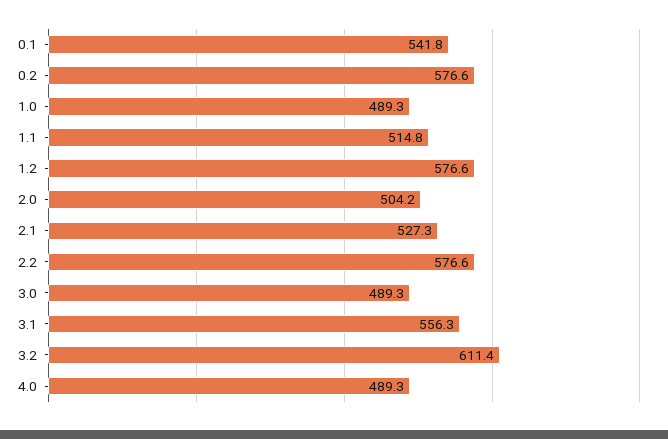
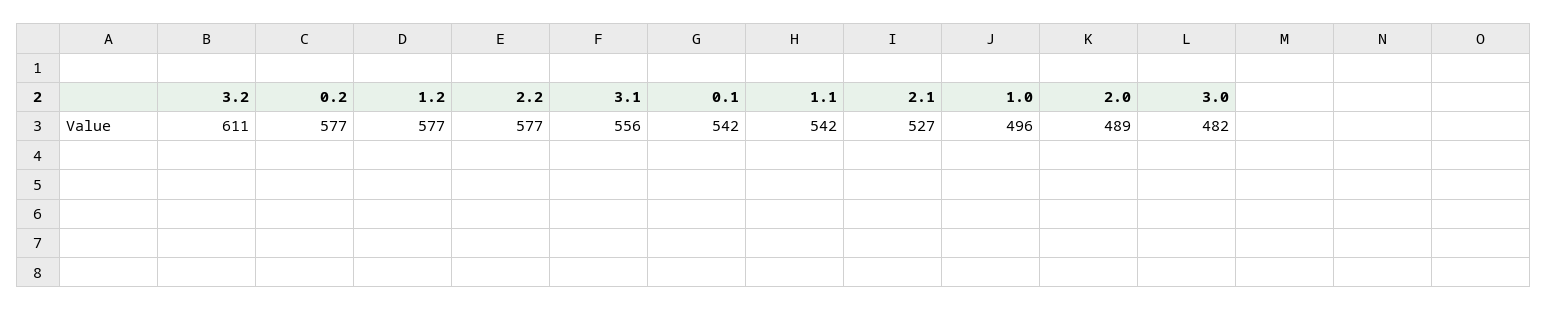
1.0: 489.3 -> 496
1.1: 514.8 -> 542
2.0: 504.2 -> 489
3.0: 489.3 -> 482
4.0: 489.3 -> none

